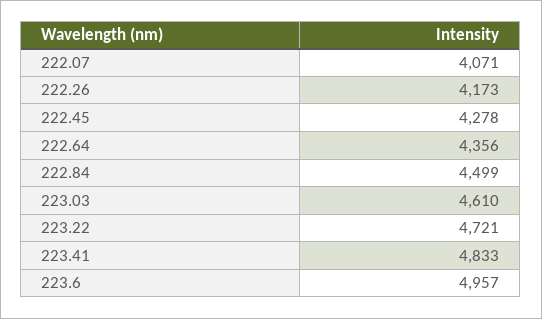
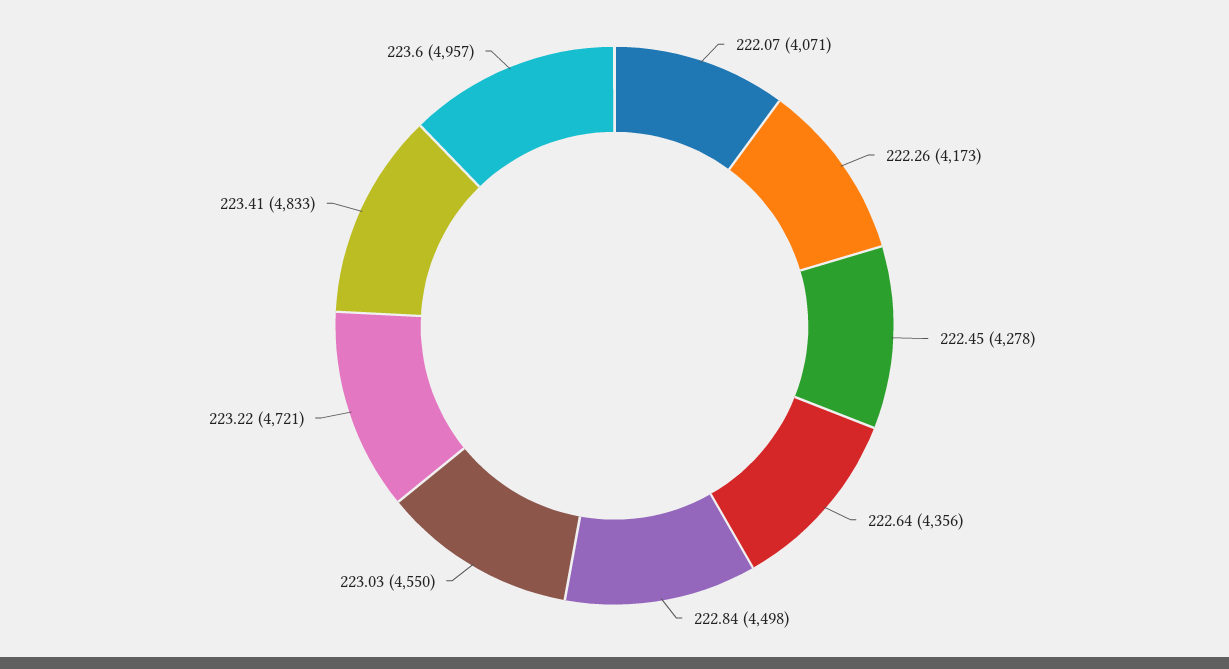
222.84: 4499 -> 4498
223.03: 4610 -> 4550

